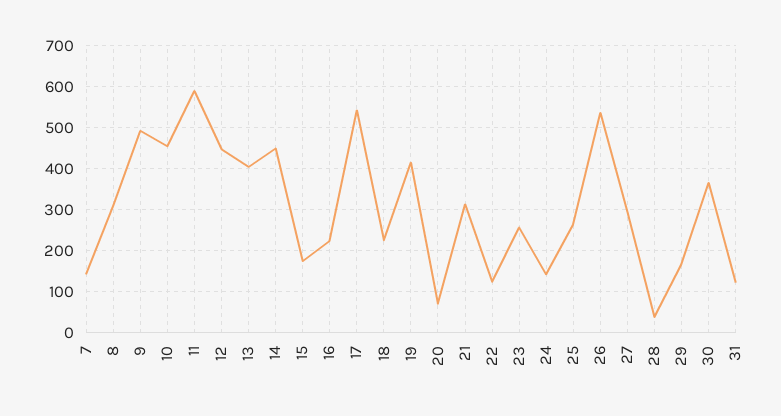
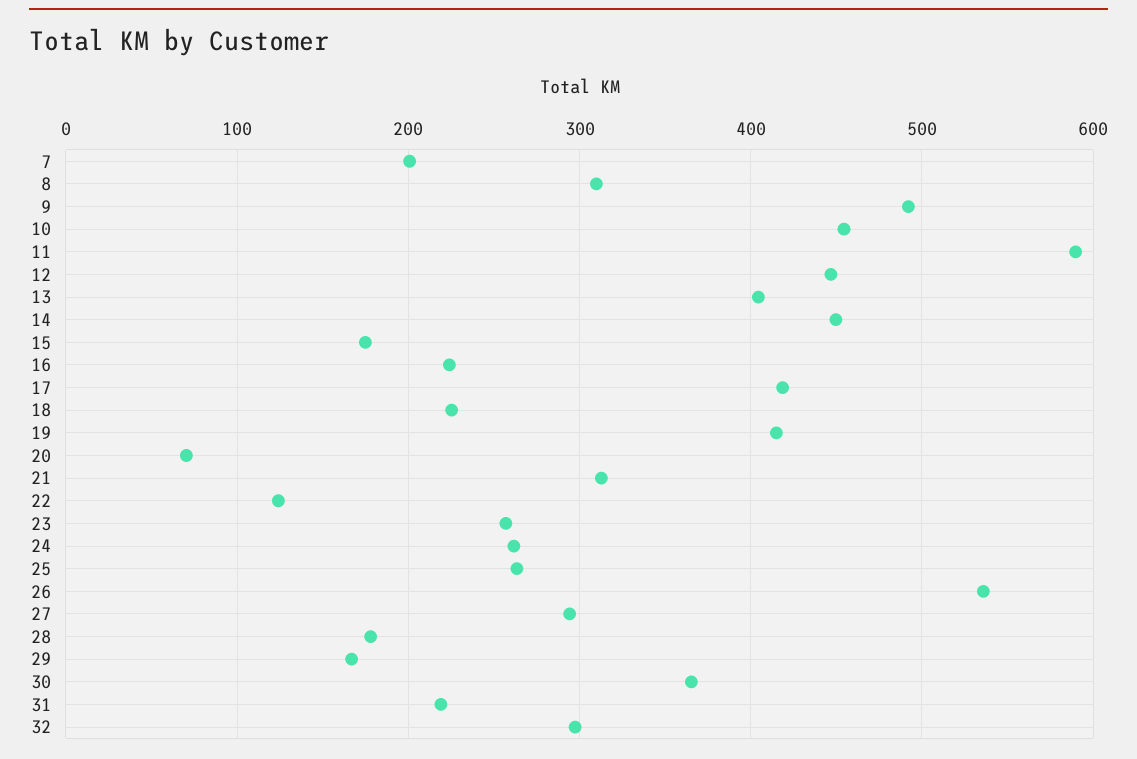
7: 140 -> 200
17: 540 -> 420
24: 140 -> 260
28: 40 -> 180
31: 120 -> 220
32: none -> 300

